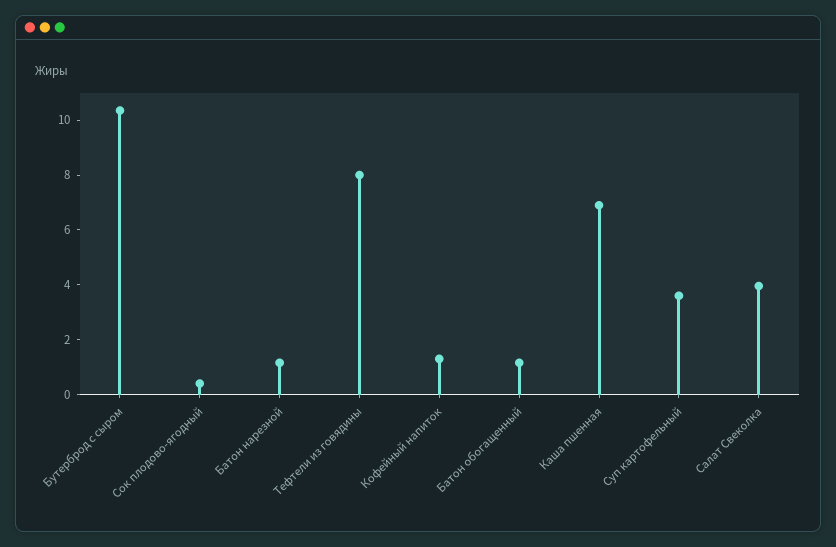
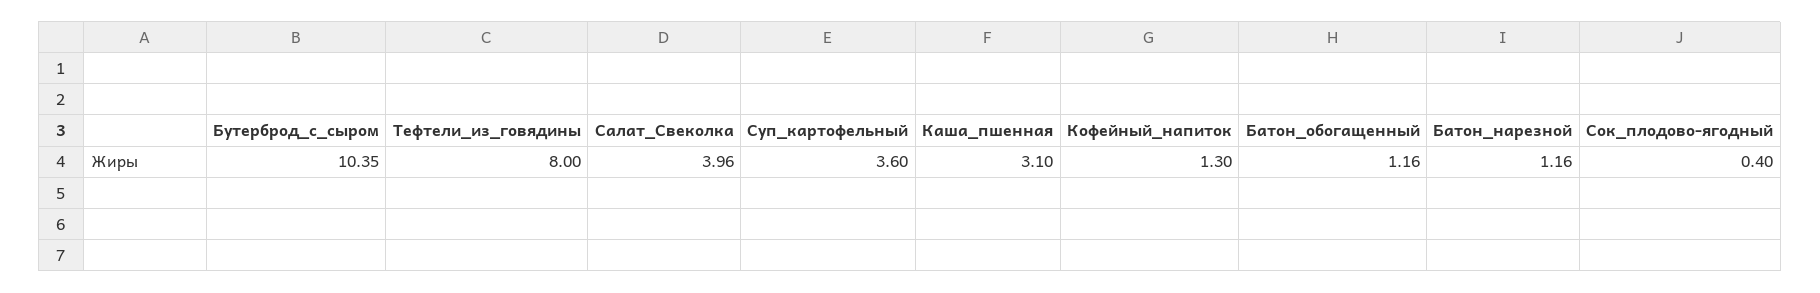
Каша пшенная: 7 -> 3.1

